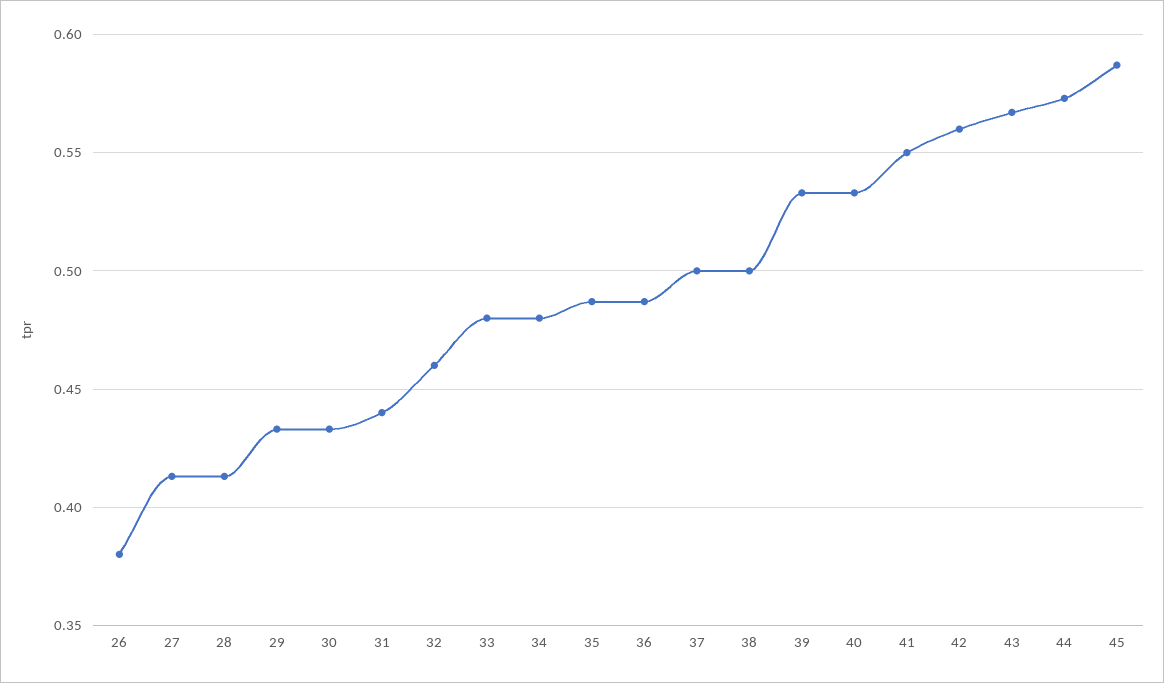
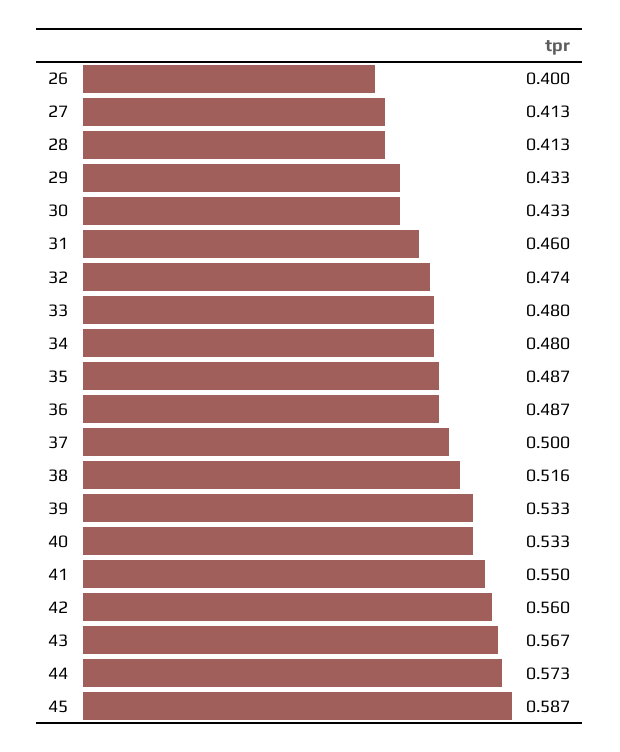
26: 0.38 -> 0.4
31: 0.44 -> 0.46
32: 0.46 -> 0.474
38: 0.5 -> 0.516

